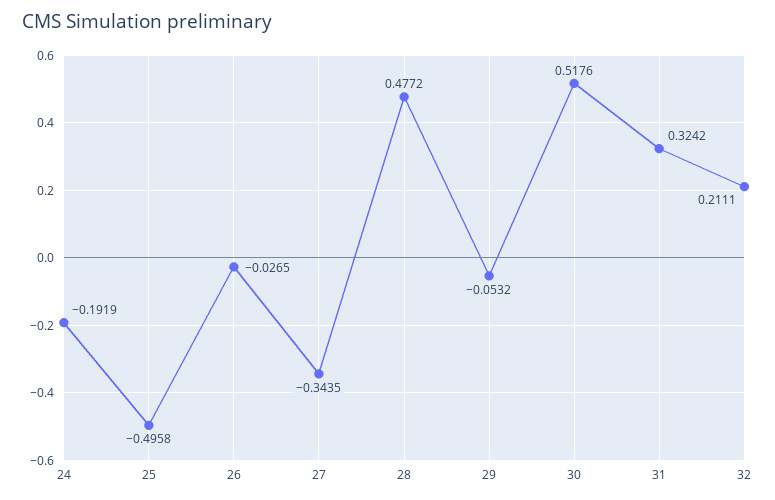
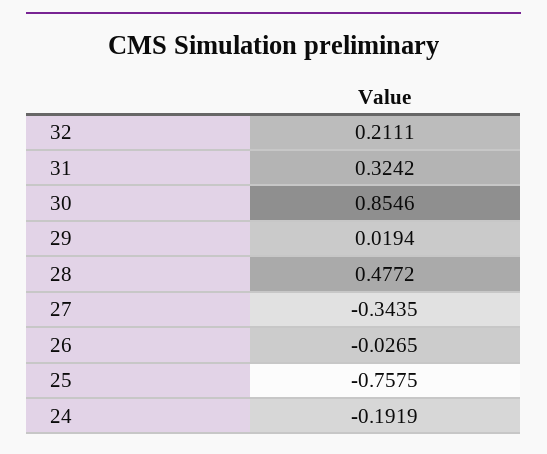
25: -0.4958 -> -0.7575
29: -0.0532 -> 0.0194
30: 0.5176 -> 0.8546

